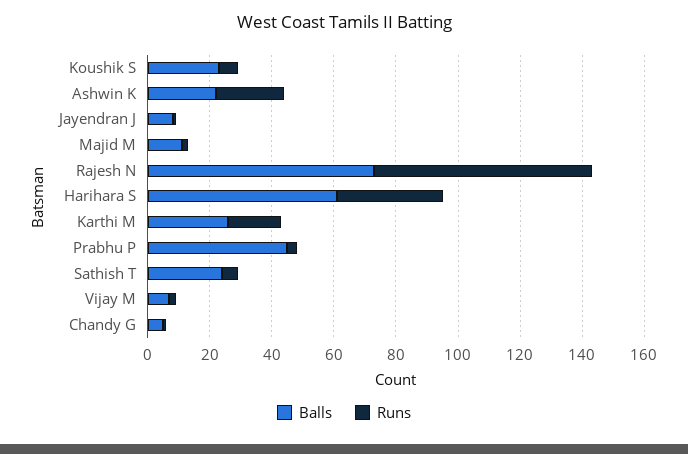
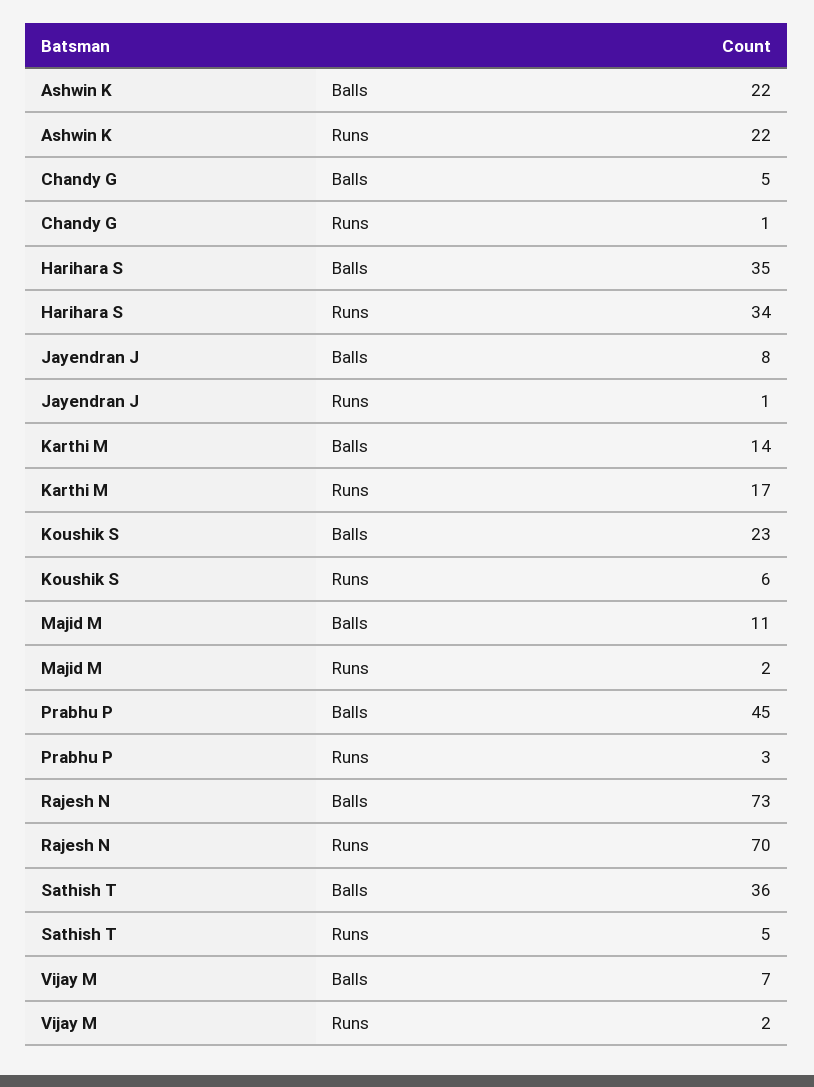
Balls, Harihara S: 60 -> 35
Balls, Karthi M: 25 -> 14
Balls, Sathish T: 25 -> 36

